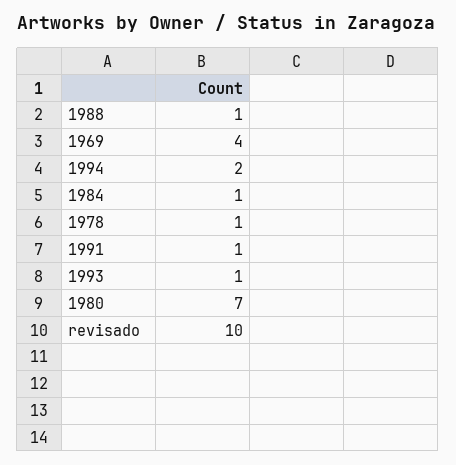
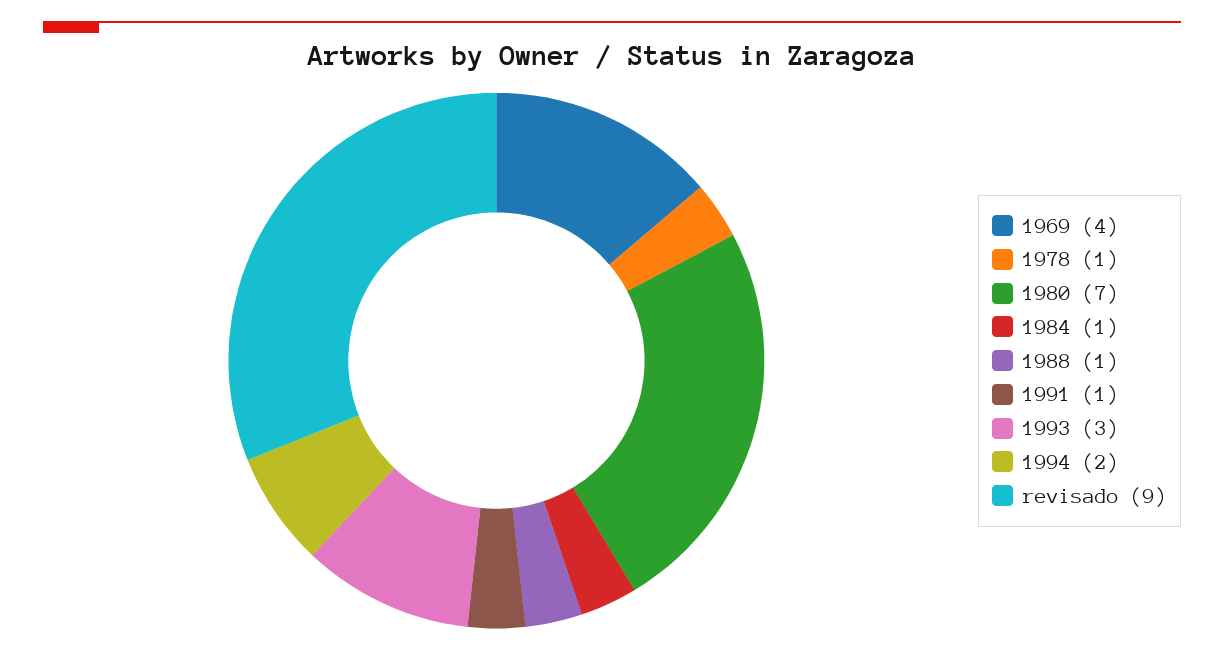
1993: 1 -> 3
revisado: 10 -> 9

